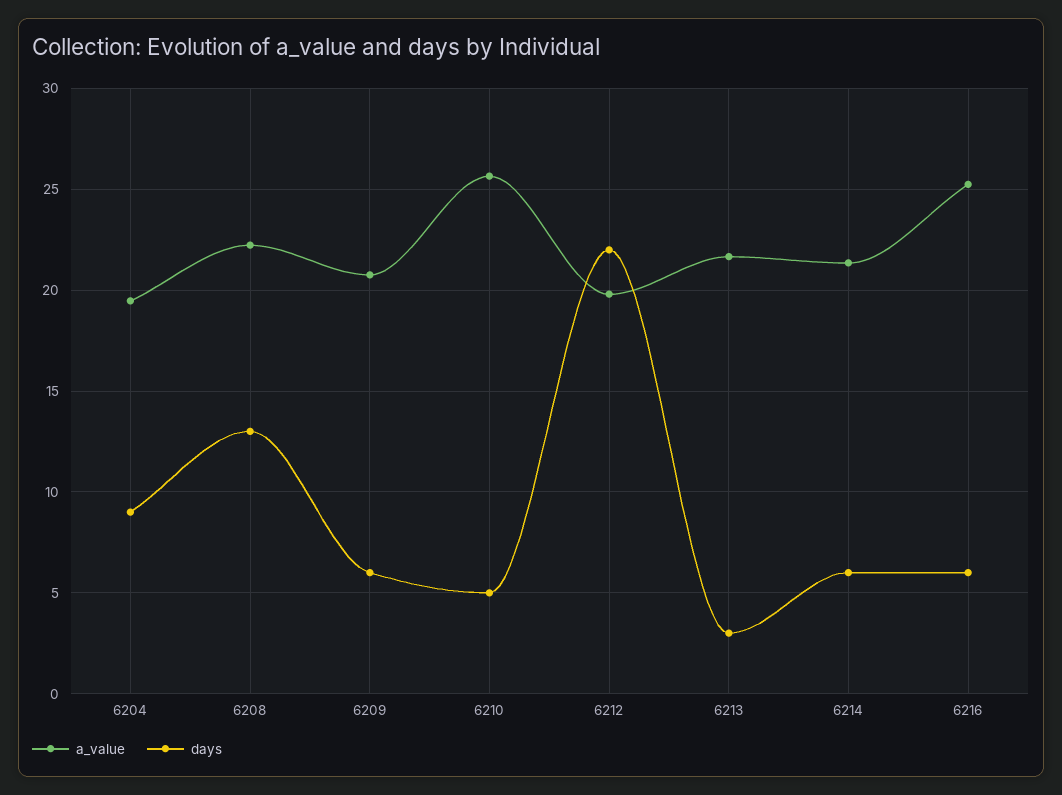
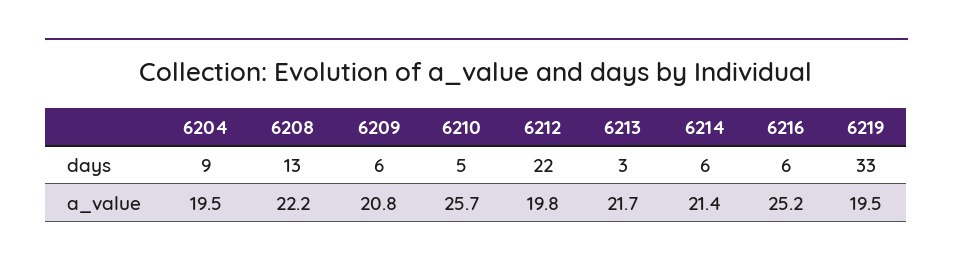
days, 6219: none -> 33
a_value, 6219: none -> 19.5

